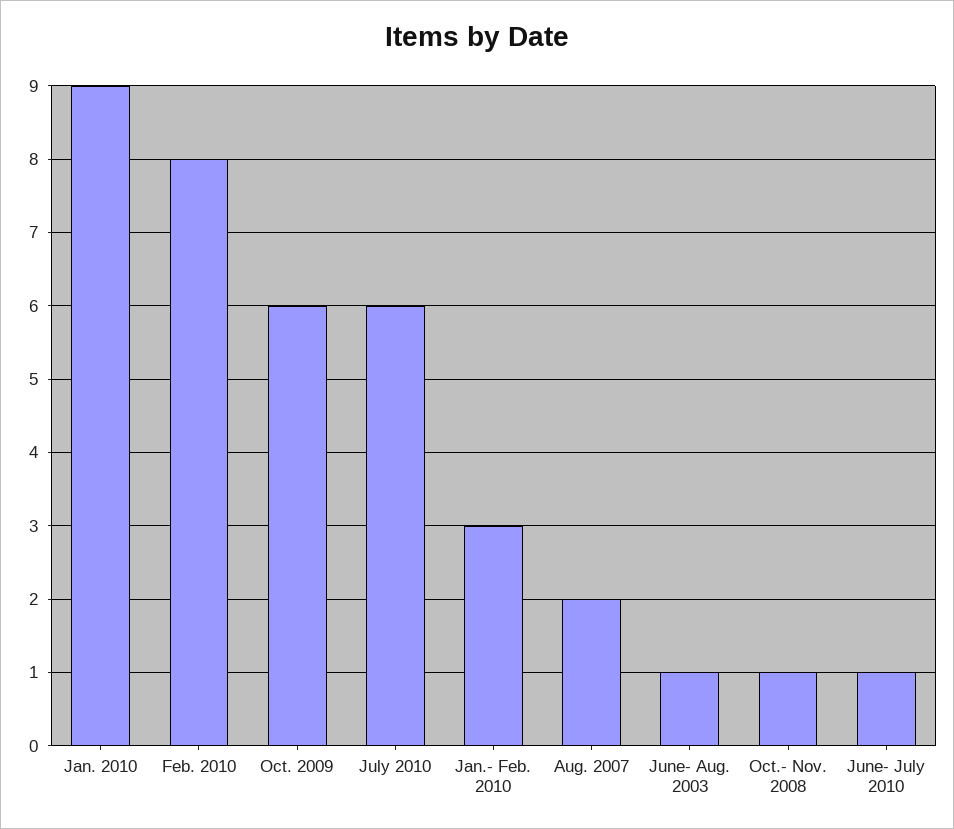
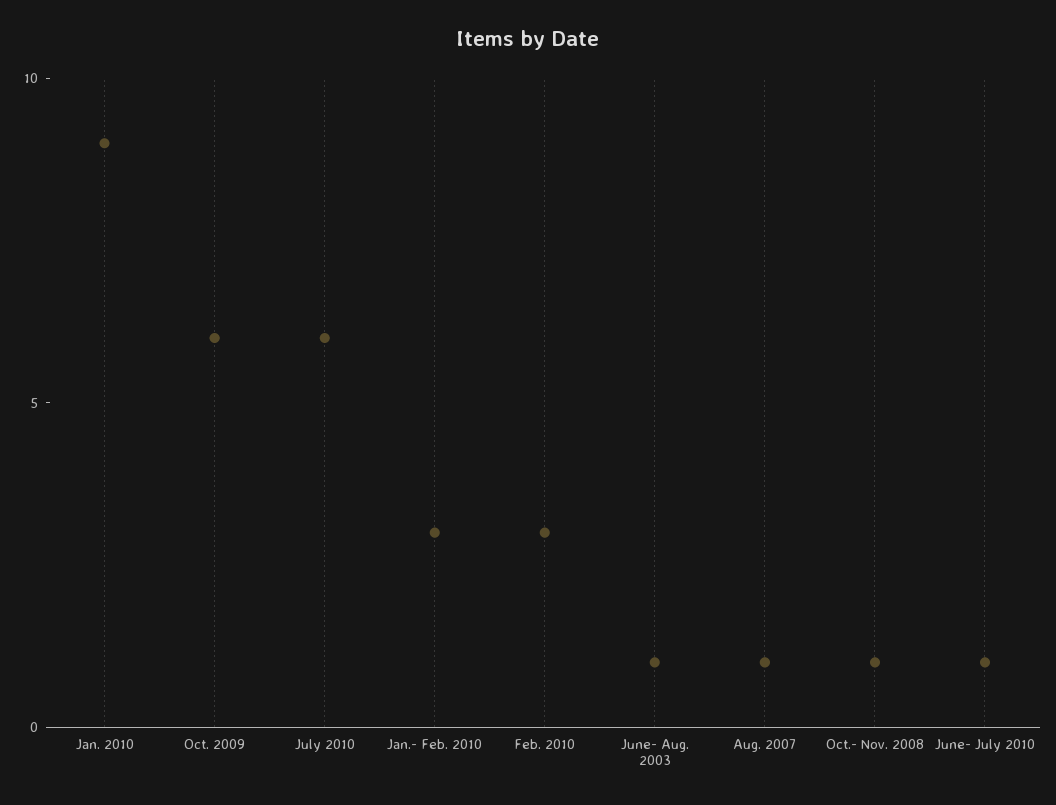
Feb. 2010: 8 -> 3
Aug. 2007: 2 -> 1

